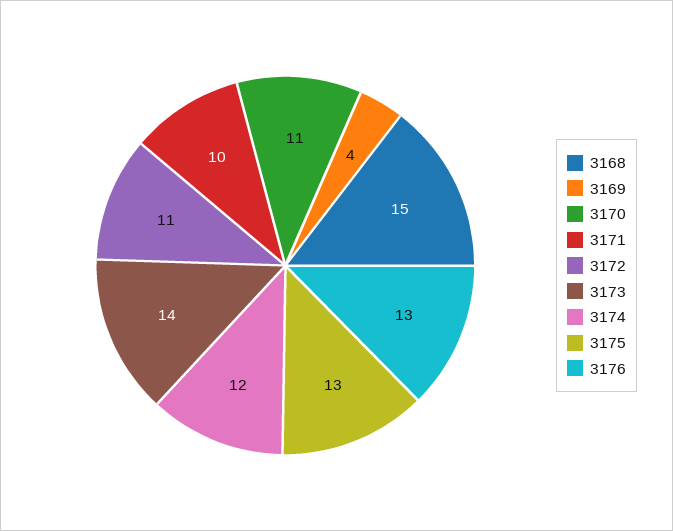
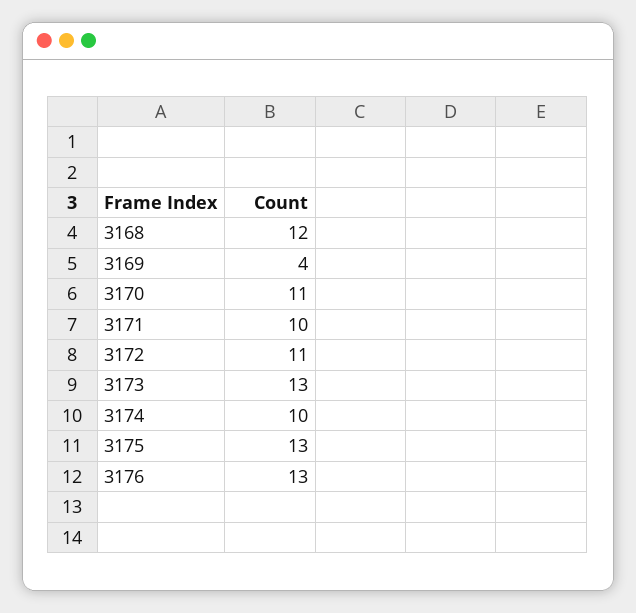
3168: 15 -> 12
3173: 14 -> 13
3174: 12 -> 10

